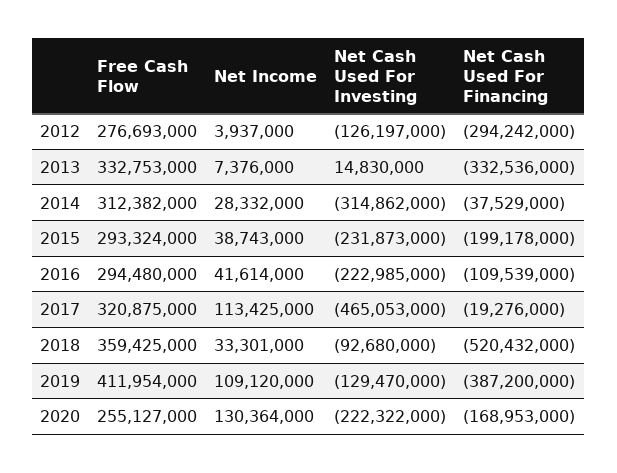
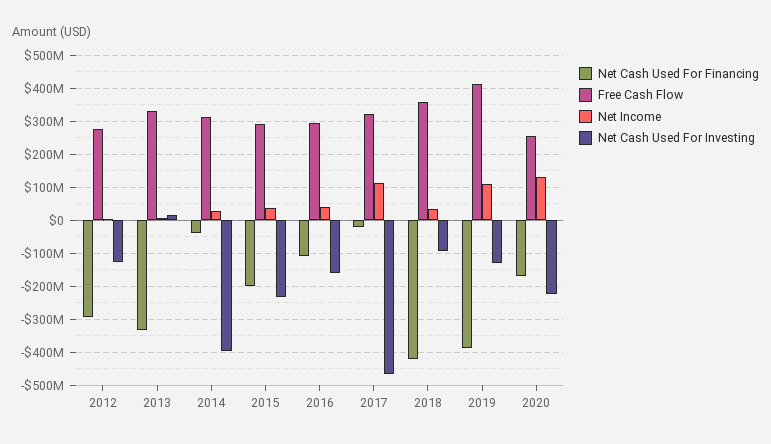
Net Cash Used For Investing, 2014: -314862000 -> -400000000
Net Cash Used For Investing, 2016: -222985000 -> -160000000
Net Cash Used For Financing, 2018: -520432000 -> -420000000

